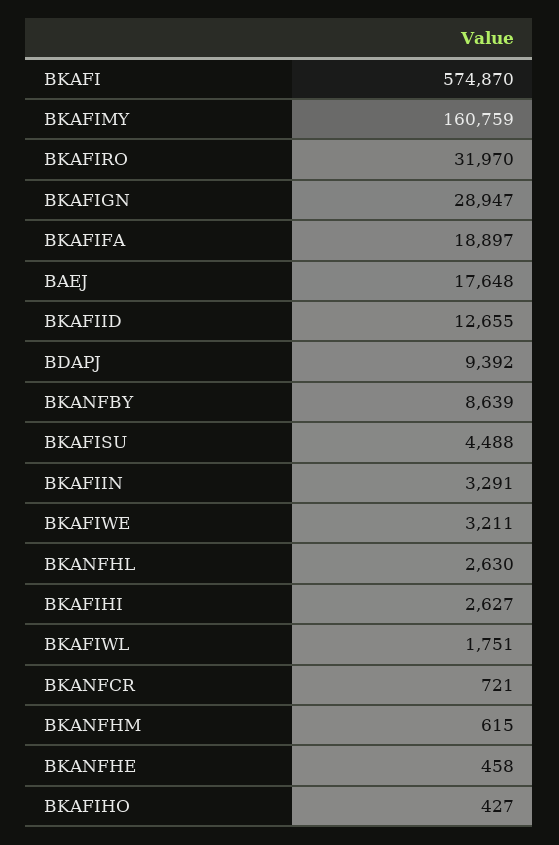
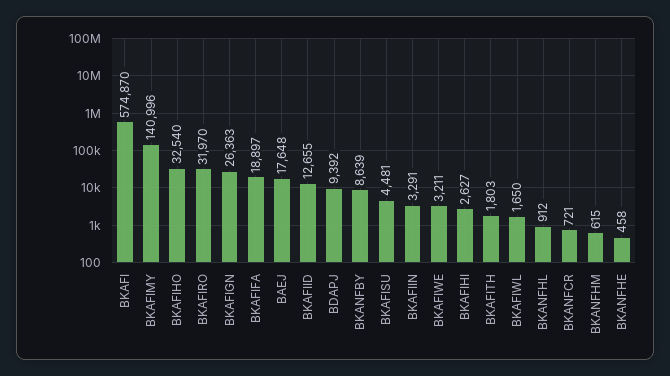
BKAFIMY: 160759 -> 140996
BKAFIGN: 28947 -> 26363
BKAFISU: 4488 -> 4481
BKANFHL: 2630 -> 912
BKAFIWL: 1751 -> 1650
BKAFIHO: 427 -> 32540
BKAFITH: none -> 1803

